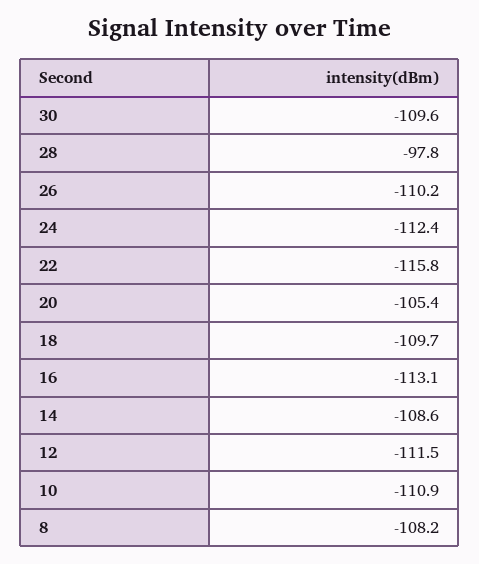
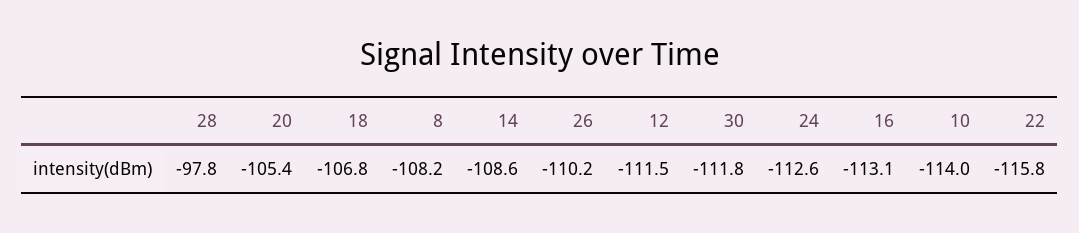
30: -109.6 -> -111.8
24: -112.4 -> -112.6
18: -109.7 -> -106.8
10: -110.9 -> -114

